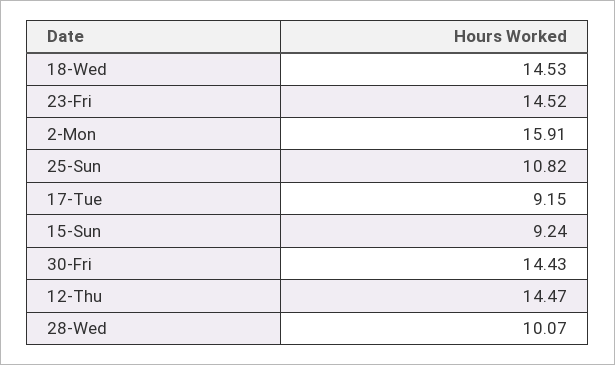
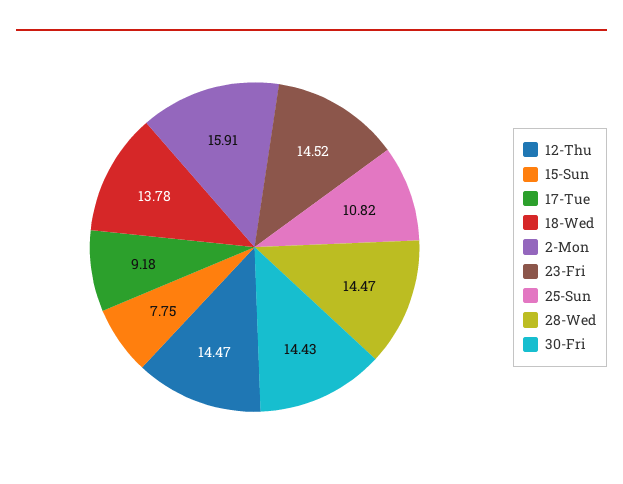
18-Wed: 14.53 -> 13.78
17-Tue: 9.15 -> 9.18
15-Sun: 9.24 -> 7.75
28-Wed: 10.07 -> 14.47

